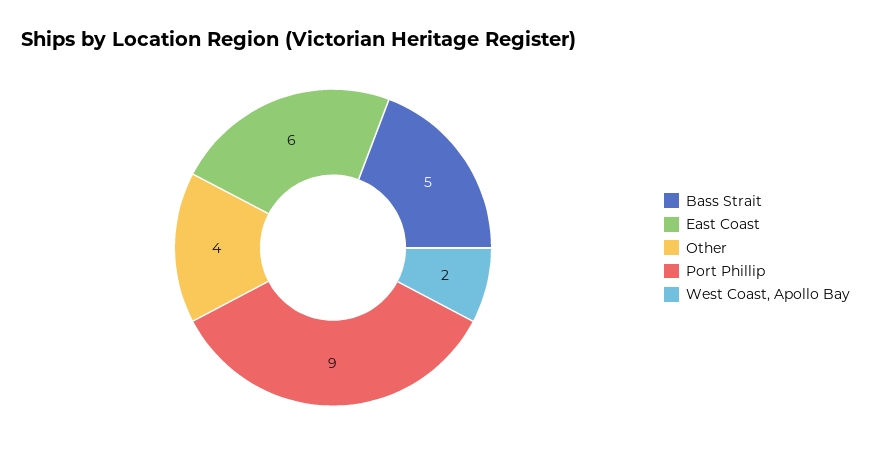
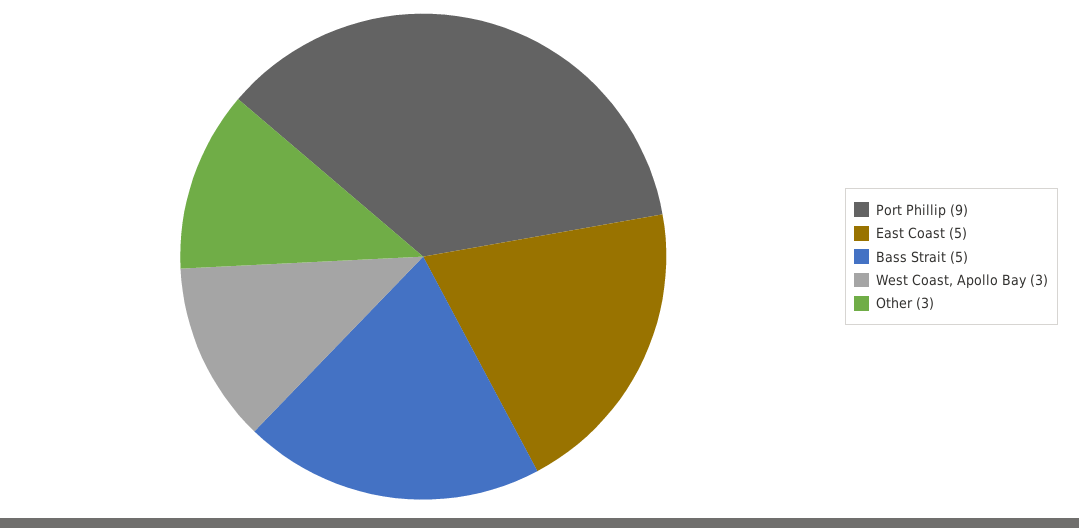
East Coast: 6 -> 5
Other: 4 -> 3
West Coast, Apollo Bay: 2 -> 3

